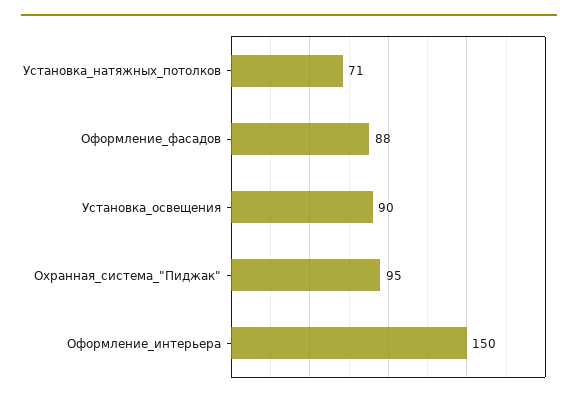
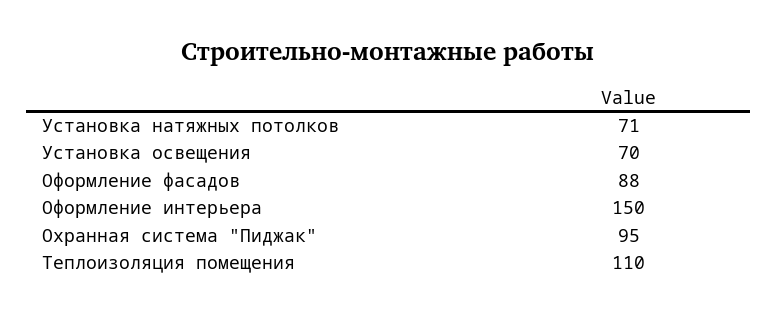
Установка_освещения: 90 -> 70
Теплоизоляция помещения: none -> 110

